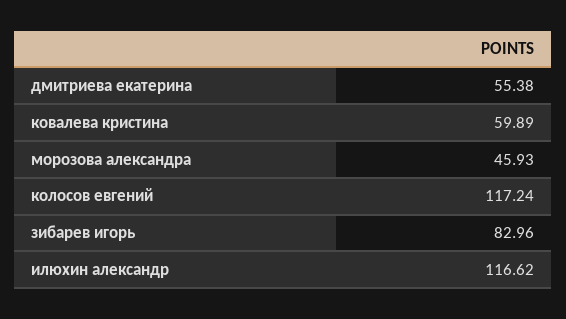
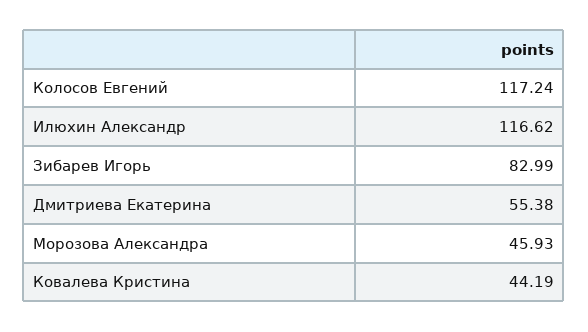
ковалева кристина: 59.89 -> 44.19
зибарев игорь: 82.96 -> 82.99

